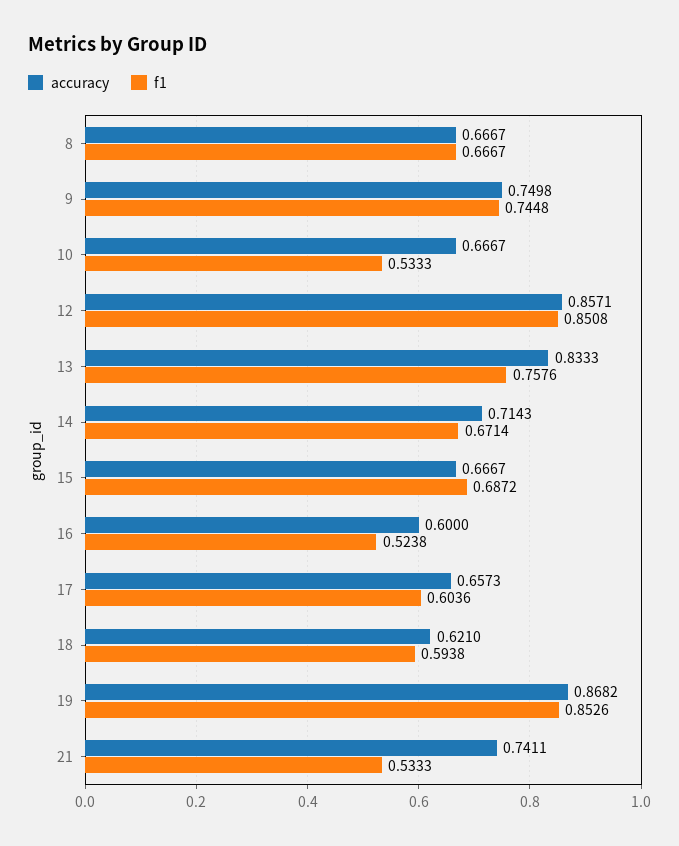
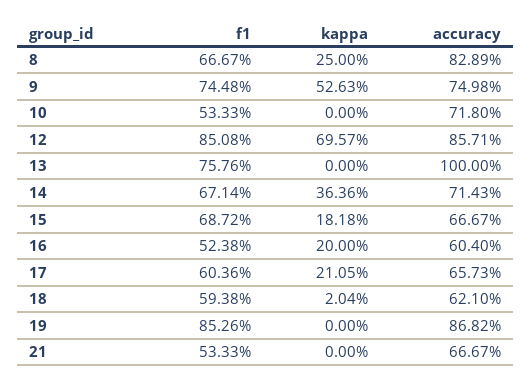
accuracy, 8: 0.6667 -> 0.8289
accuracy, 10: 0.6667 -> 0.718
accuracy, 13: 0.8333 -> 1
accuracy, 16: 0.6 -> 0.604
accuracy, 21: 0.7411 -> 0.6667
kappa, 8: none -> 0.25
kappa, 9: none -> 0.5263
kappa, 10: none -> 0
kappa, 12: none -> 0.6957
kappa, 13: none -> 0
kappa, 14: none -> 0.3636
kappa, 15: none -> 0.1818
kappa, 16: none -> 0.2
kappa, 17: none -> 0.2105
kappa, 18: none -> 0.0204
kappa, 19: none -> 0
kappa, 21: none -> 0

